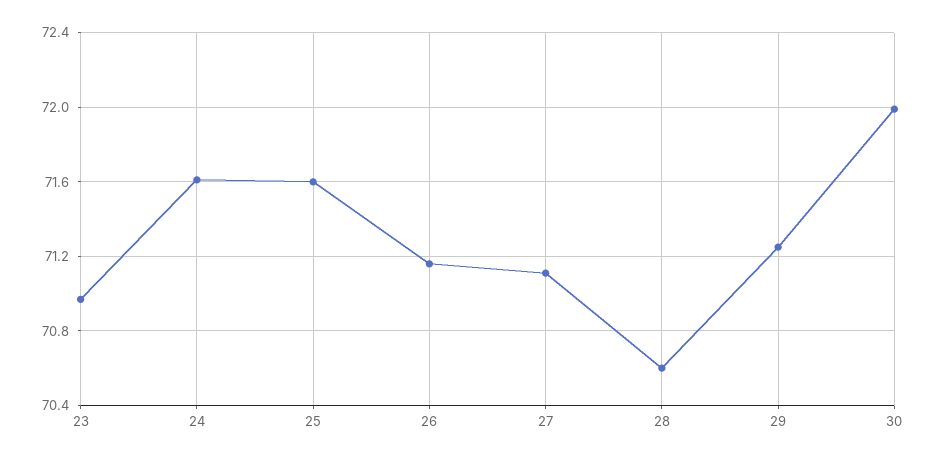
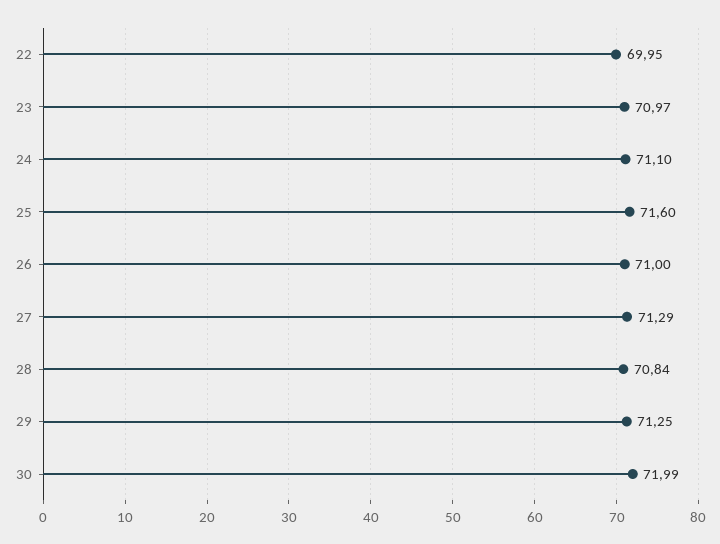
24: 71.6 -> 71.1
26: 71.15 -> 71
27: 71.1 -> 71.29
28: 70.6 -> 70.84
22: none -> 69.95

